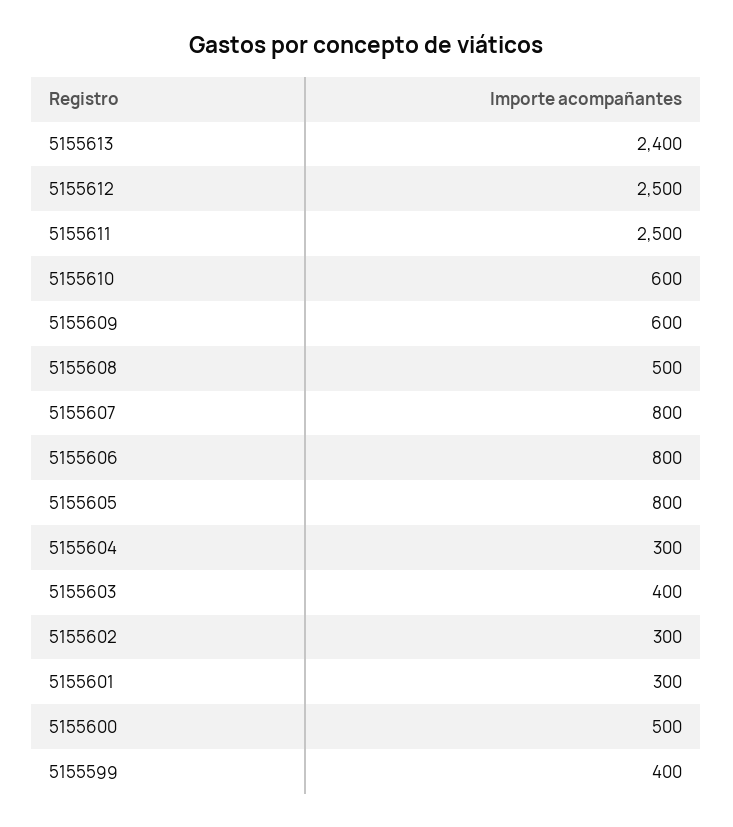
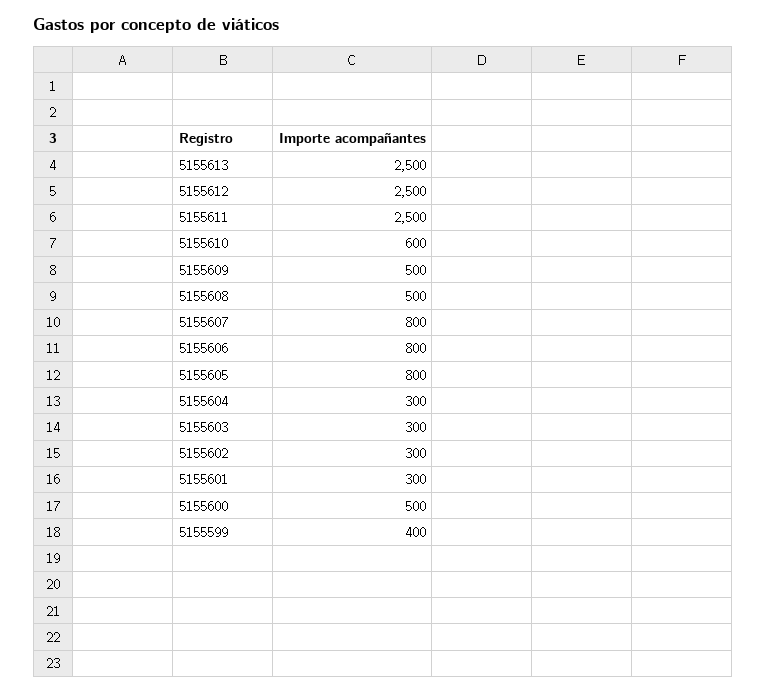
5155613: 2400 -> 2500
5155609: 600 -> 500
5155603: 400 -> 300

